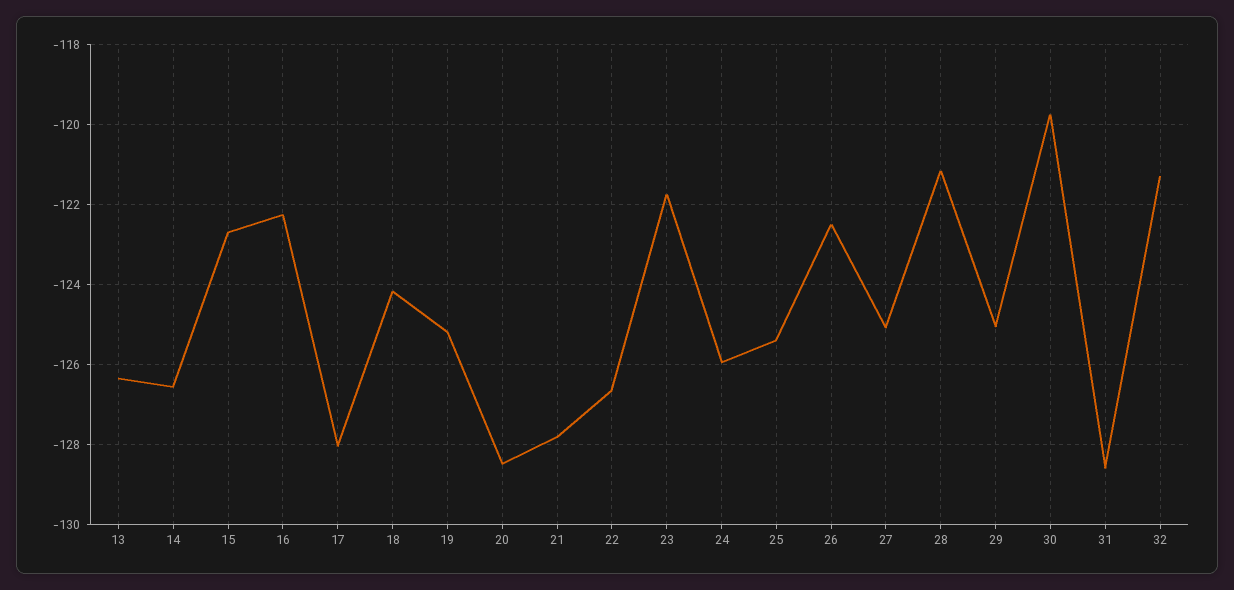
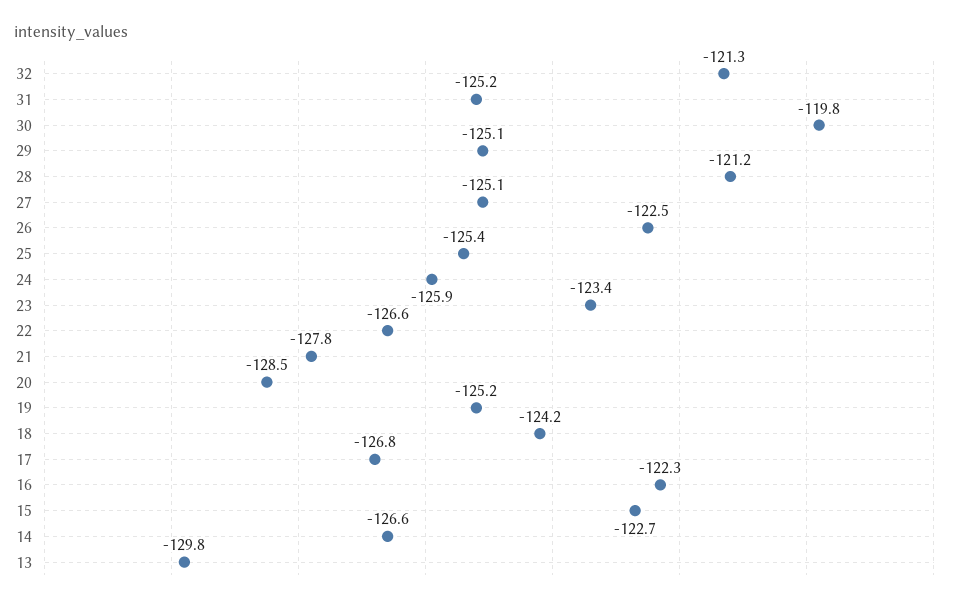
13: -126.4 -> -129.8
17: -128 -> -126.8
23: -121.8 -> -123.4
31: -128.6 -> -125.2

